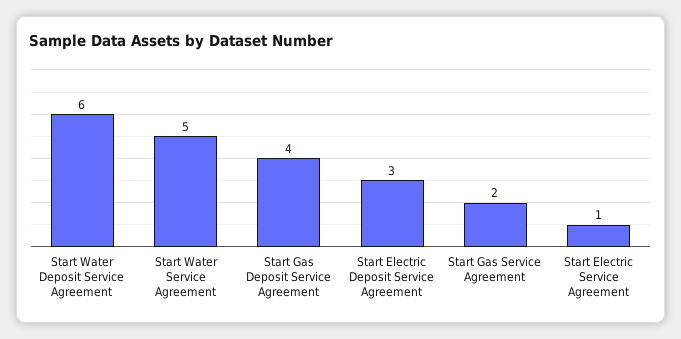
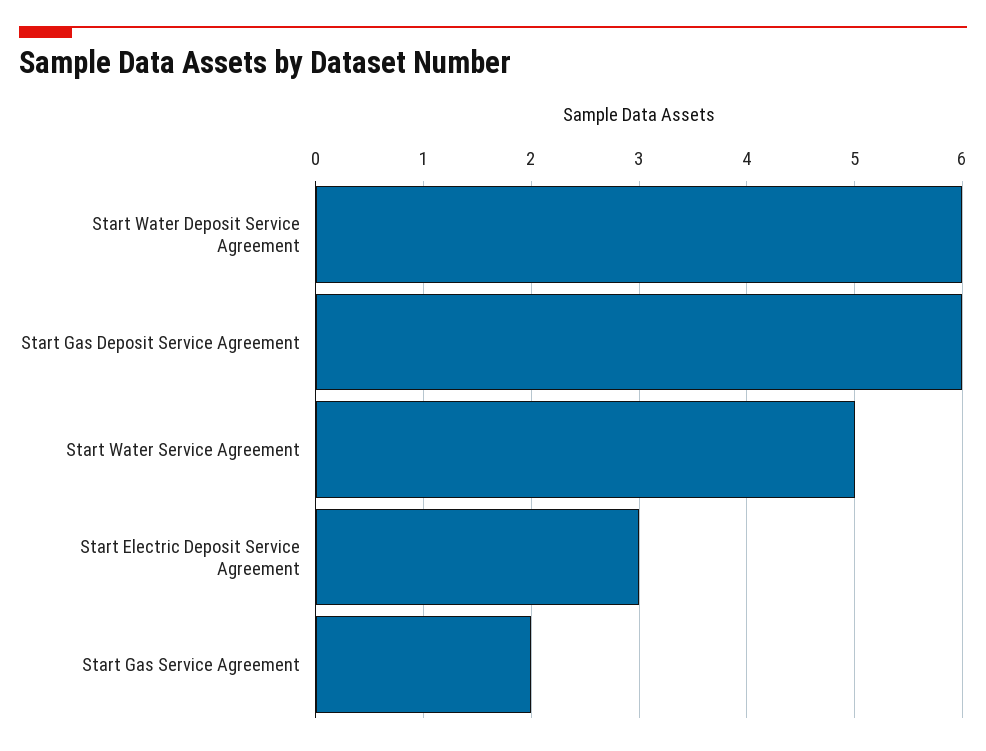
Start Gas Deposit Service Agreement: 4 -> 6
Start Electric Service Agreement: 1 -> none

